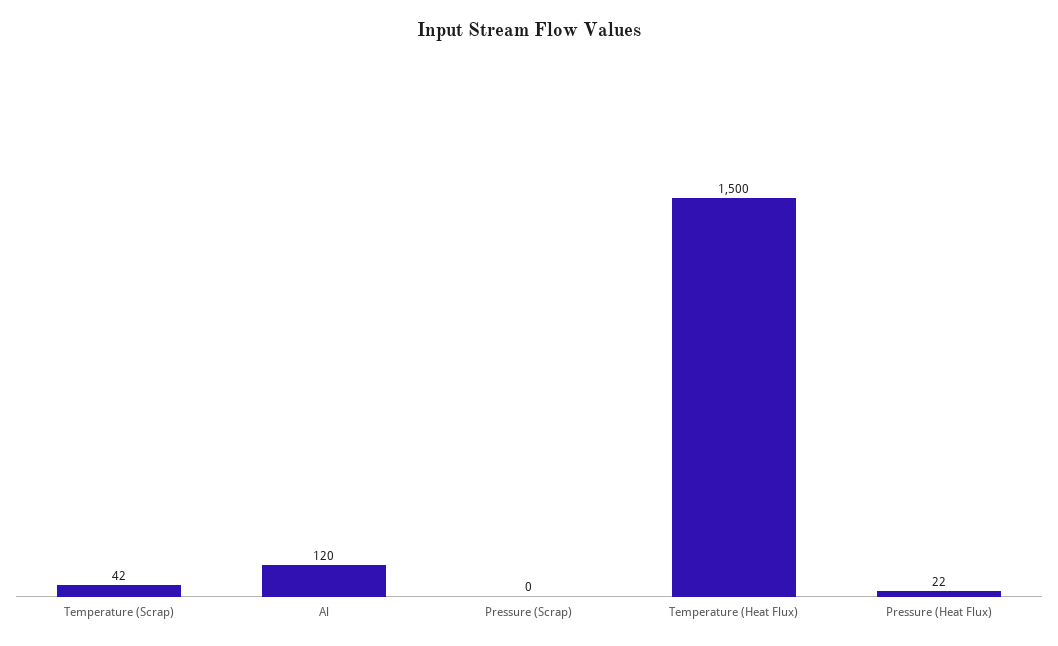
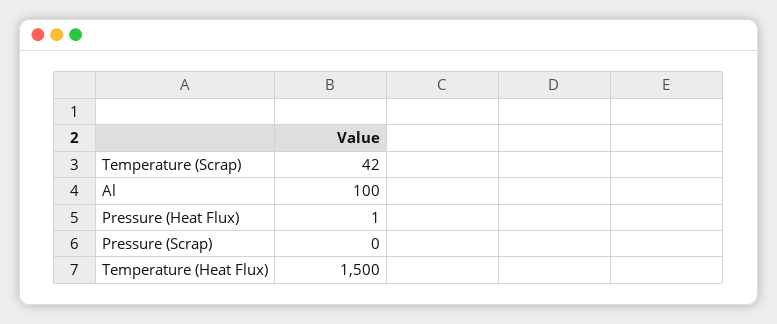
Al: 120 -> 100
Pressure (Heat Flux): 22 -> 1

